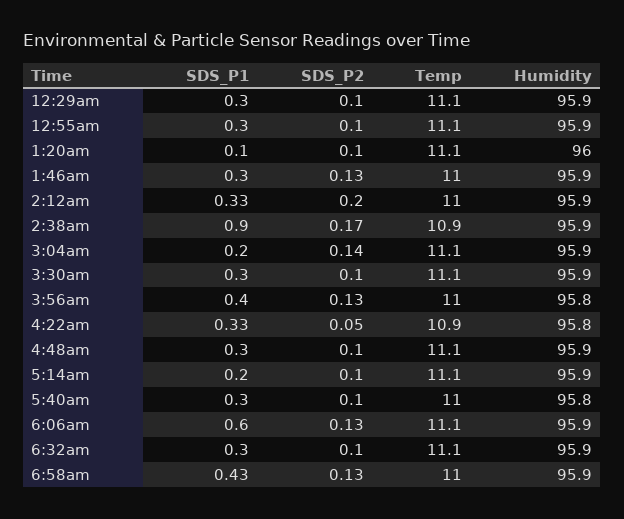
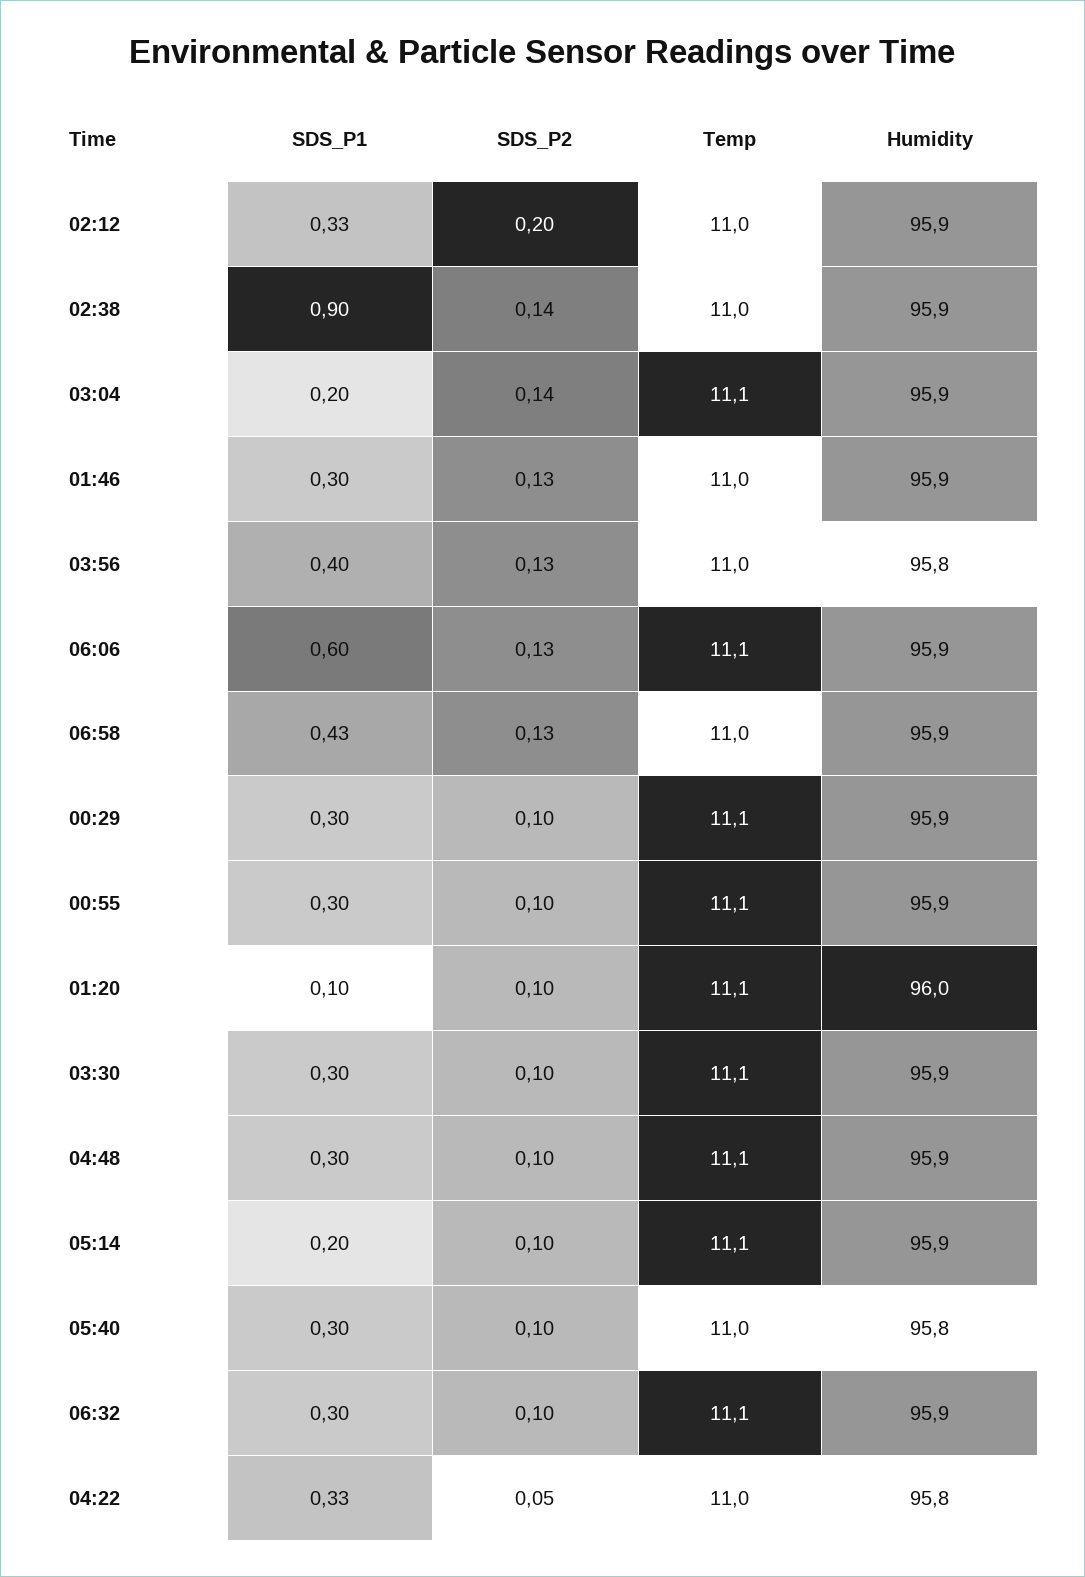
SDS_P2, 2:38am: 0.17 -> 0.14
Temp, 2:38am: 10.9 -> 11
Temp, 4:22am: 10.9 -> 11

